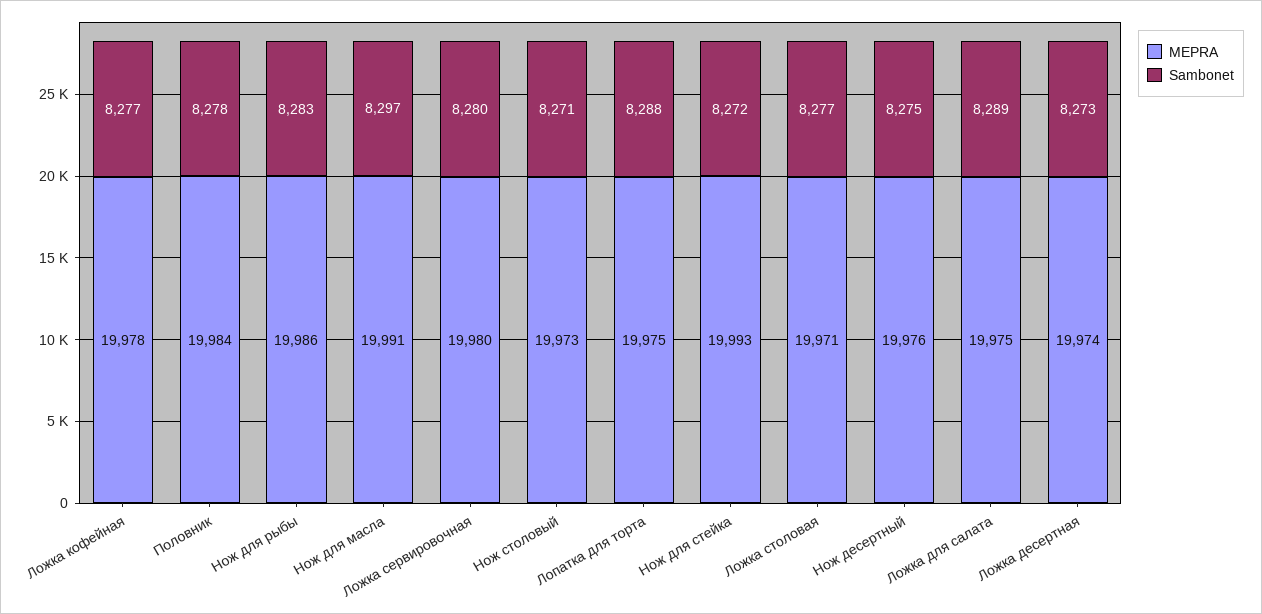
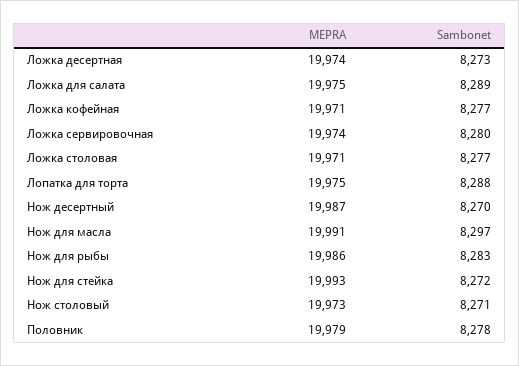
MEPRA, Ложка кофейная: 19978 -> 19971
MEPRA, Половник: 19984 -> 19979
MEPRA, Ложка сервировочная: 19980 -> 19974
MEPRA, Нож десертный: 19976 -> 19987
Sambonet, Нож десертный: 8275 -> 8270

